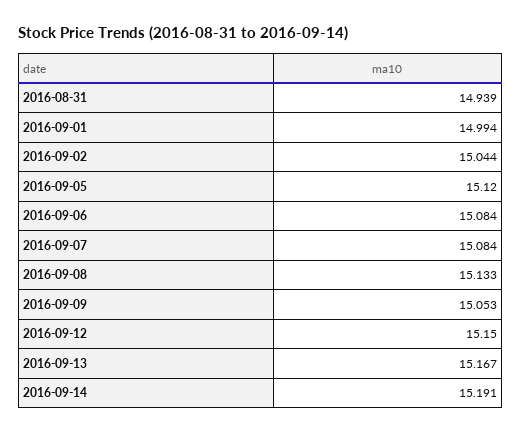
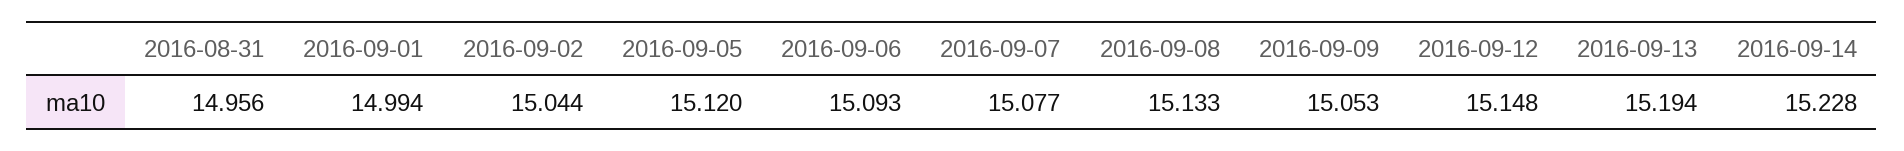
2016-08-31: 14.939 -> 14.956
2016-09-06: 15.084 -> 15.093
2016-09-07: 15.084 -> 15.077
2016-09-12: 15.15 -> 15.148
2016-09-13: 15.167 -> 15.194
2016-09-14: 15.191 -> 15.228

